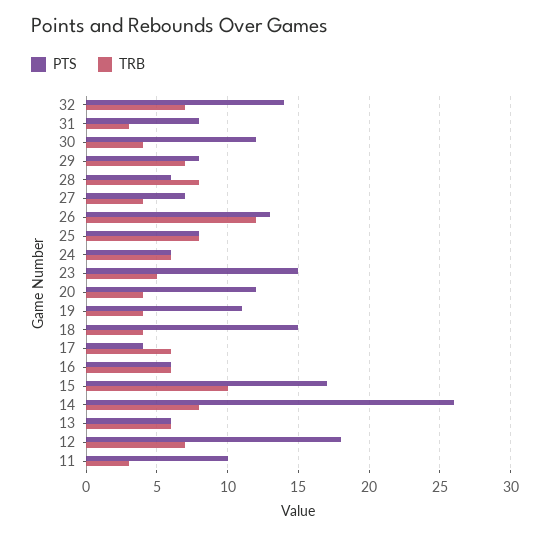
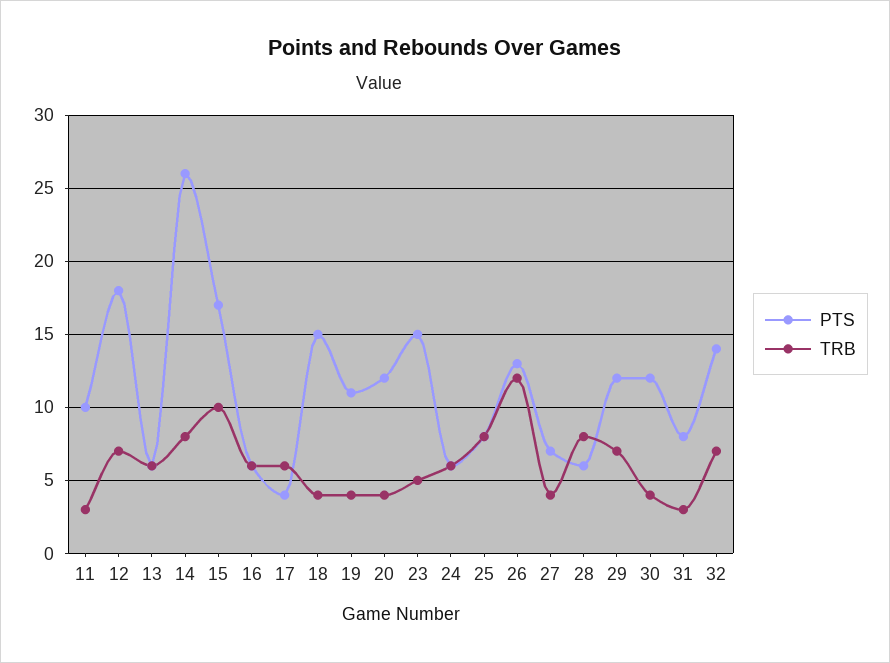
PTS, 29: 8 -> 12

